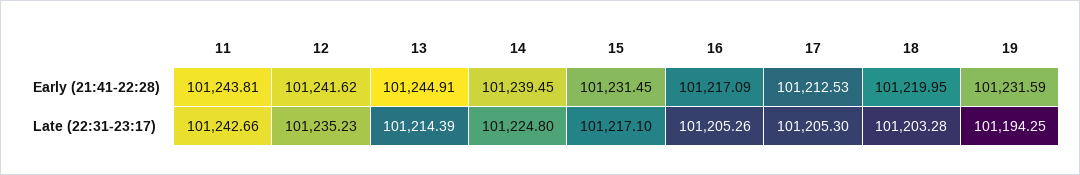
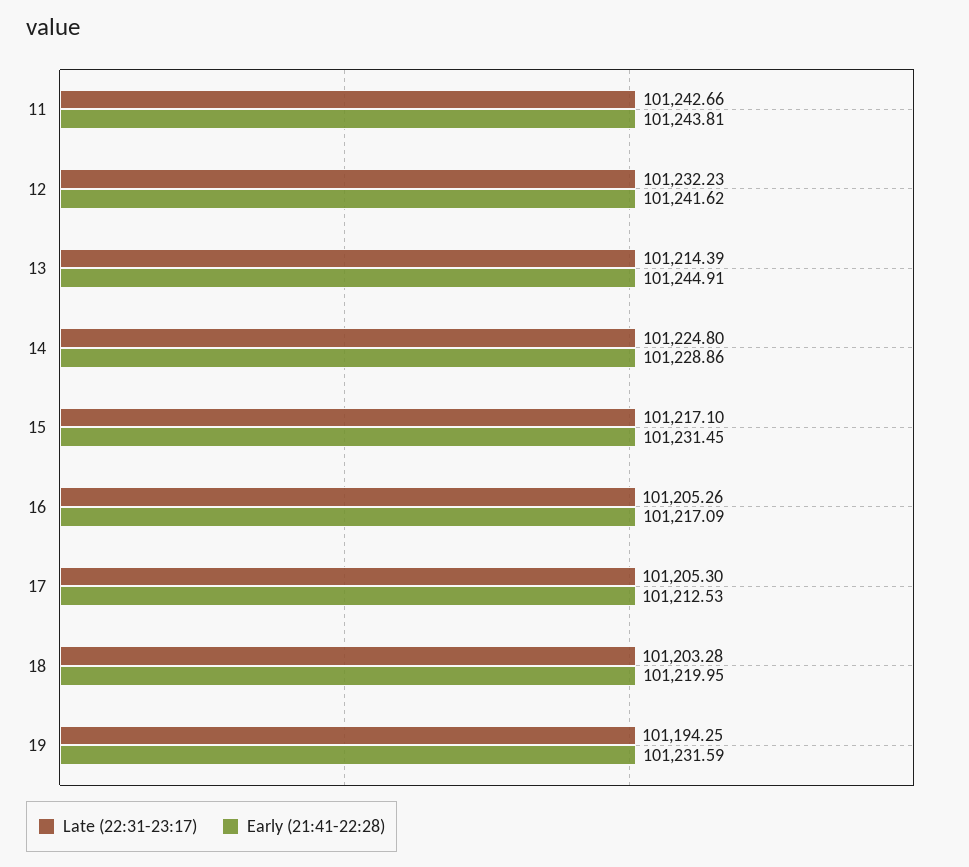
Early (21:41-22:28), 14: 101239.45 -> 101228.86
Late (22:31-23:17), 12: 101235.23 -> 101232.23

